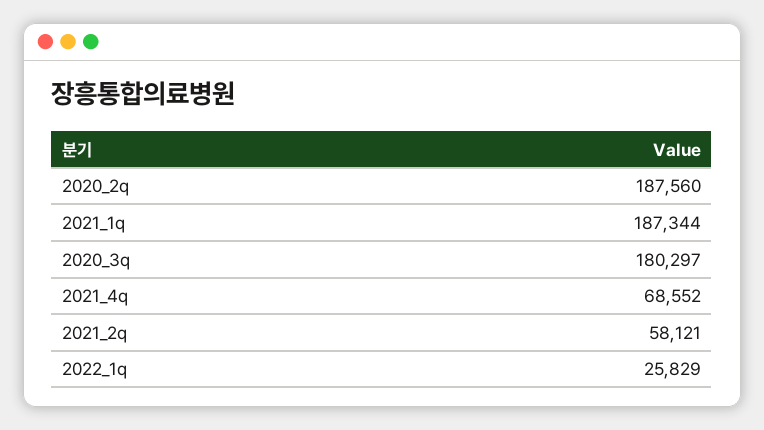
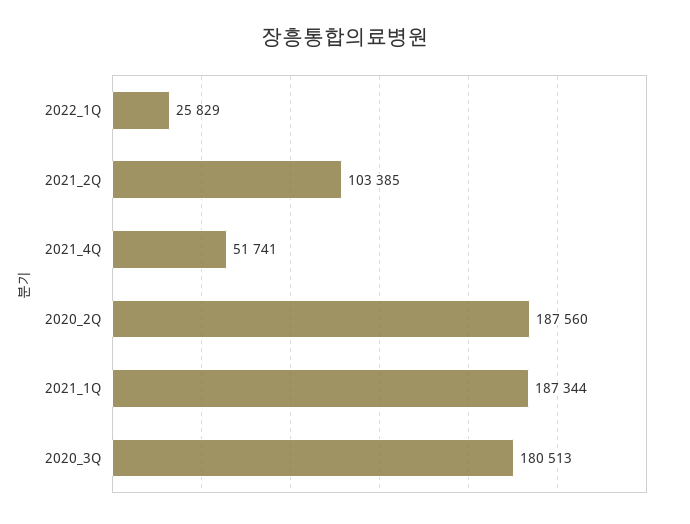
2020_3q: 180297 -> 180513
2021_4q: 68552 -> 51741
2021_2q: 58121 -> 103385

